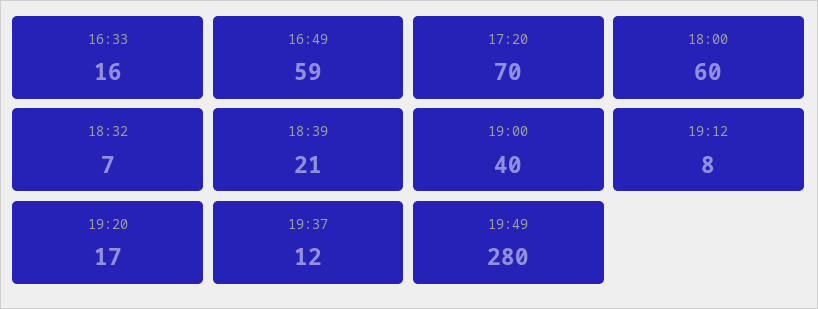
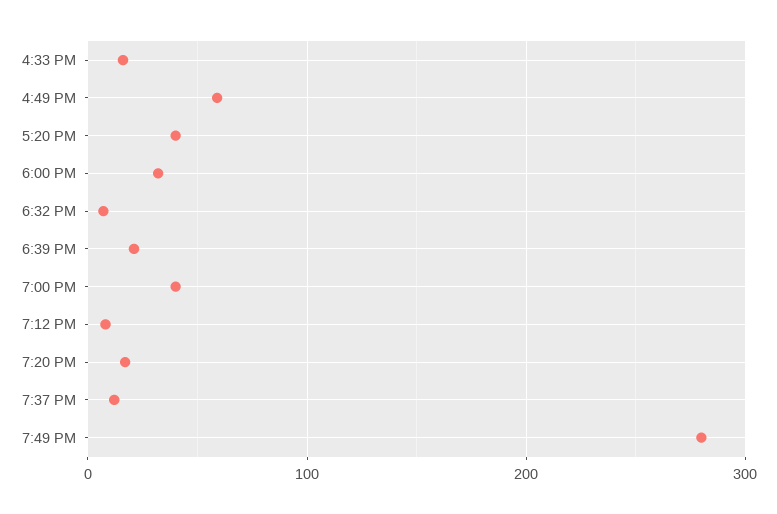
17:20: 70 -> 40
18:00: 60 -> 30

